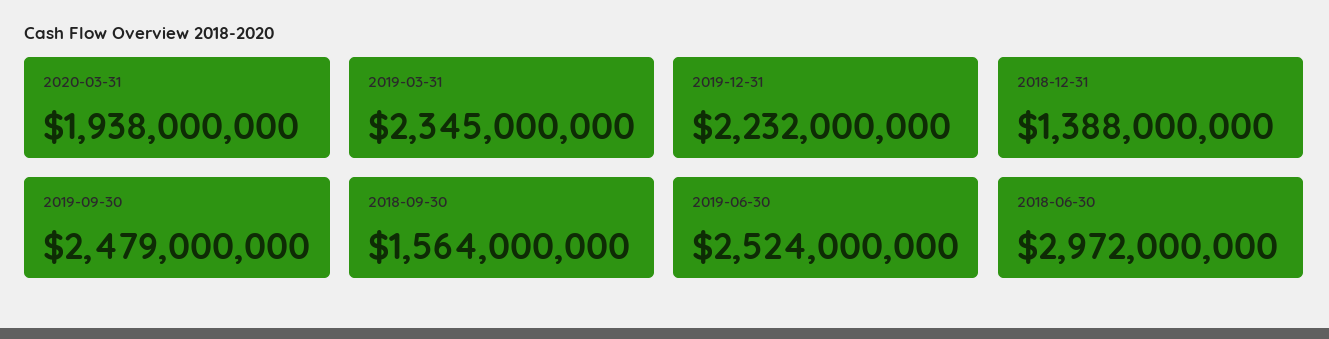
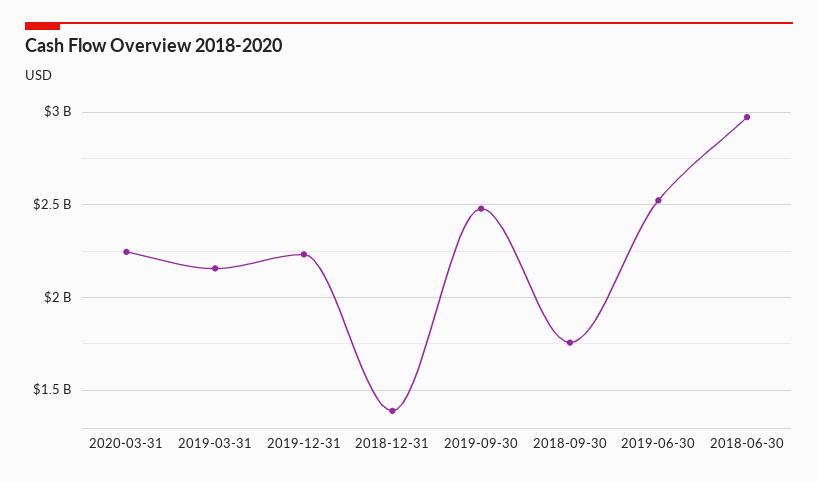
2020-03-31: 1938000000 -> 2250000000
2019-03-31: 2345000000 -> 2150000000
2018-09-30: 1564000000 -> 1750000000

